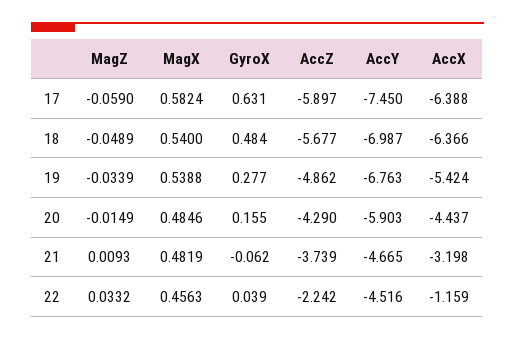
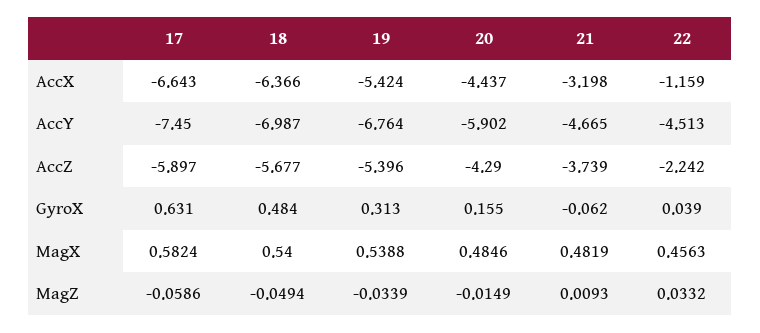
MagZ, 17: -0.059 -> -0.0586
AccX, 17: -6.388 -> -6.643
MagZ, 18: -0.0489 -> -0.0494
GyroX, 19: 0.277 -> 0.313
AccZ, 19: -4.862 -> -5.396
AccY, 19: -6.763 -> -6.764
AccY, 20: -5.903 -> -5.902
AccY, 22: -4.516 -> -4.513

